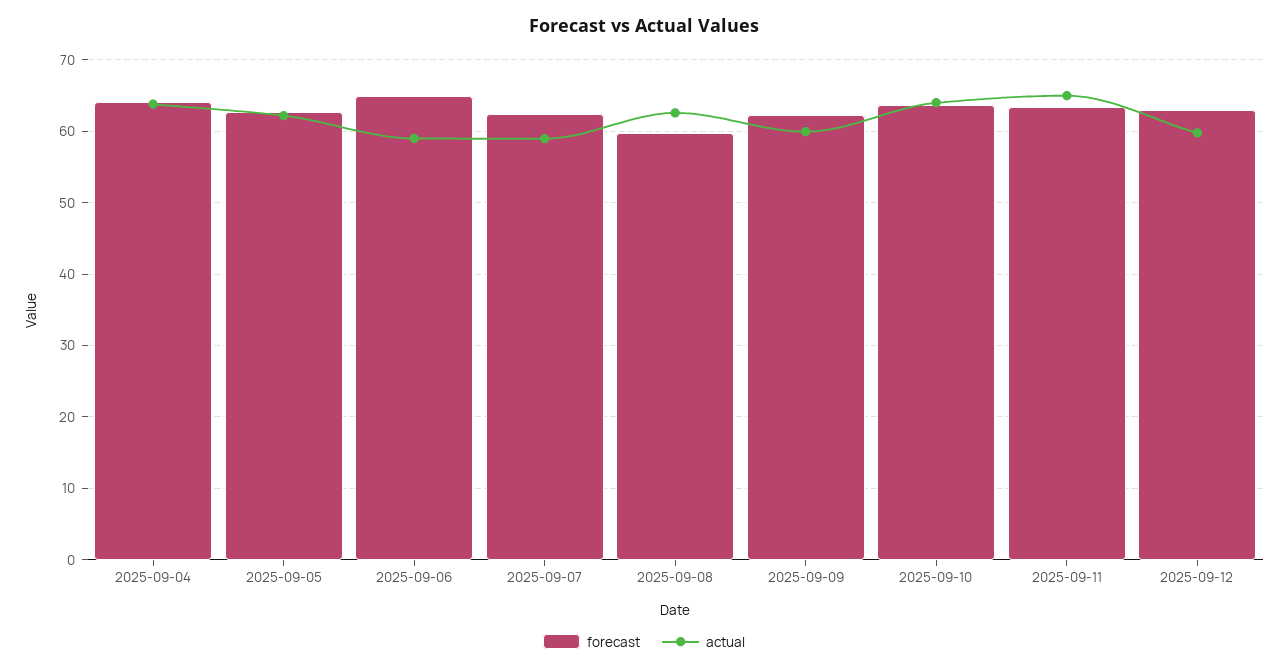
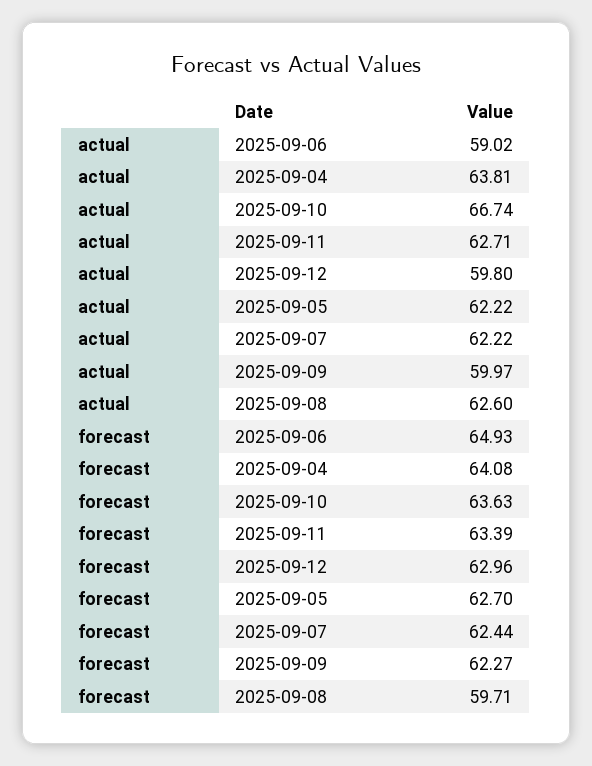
actual, 2025-09-07: 59 -> 62.22
actual, 2025-09-10: 64 -> 66.74
actual, 2025-09-11: 65 -> 62.71

